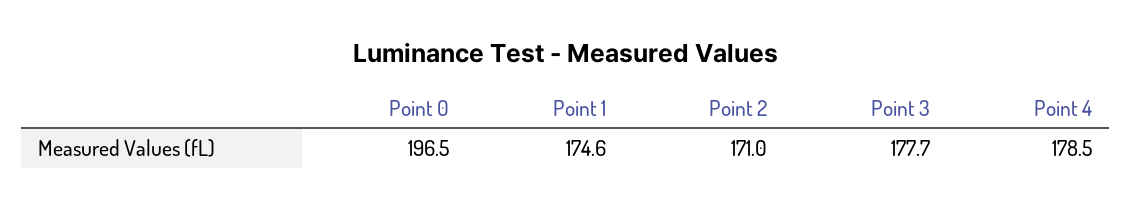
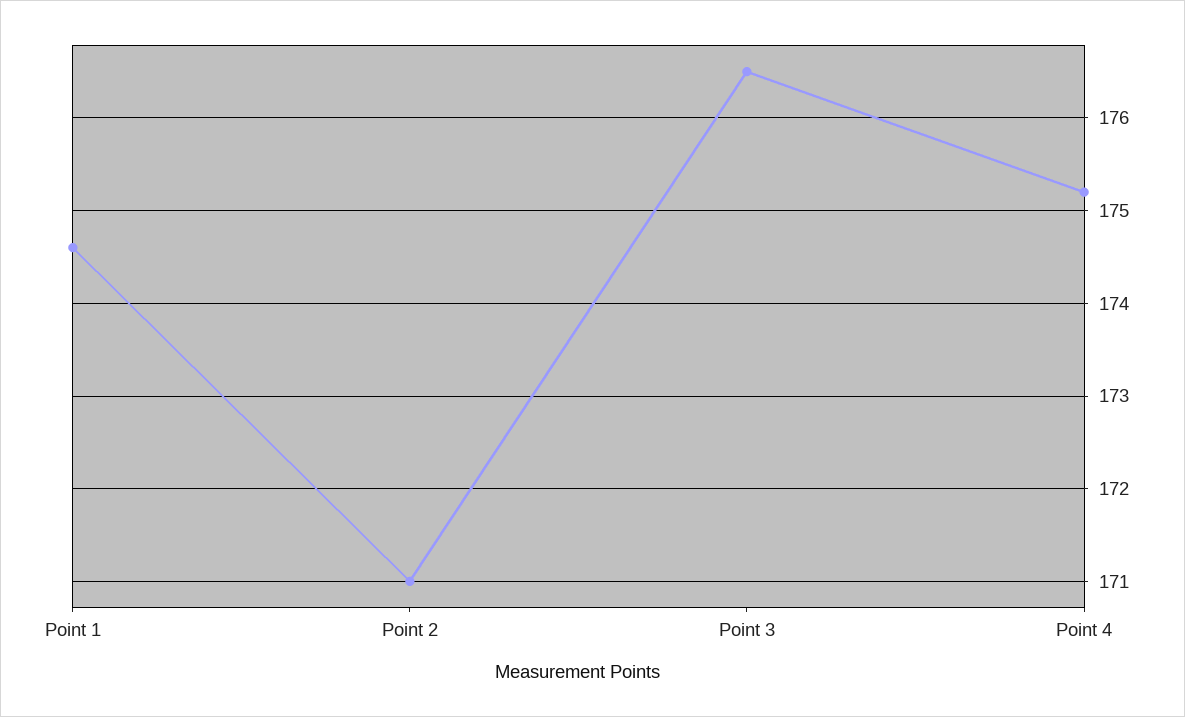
Point 0: 196.5 -> none
Point 3: 177.7 -> 176.5
Point 4: 178.5 -> 175.2

